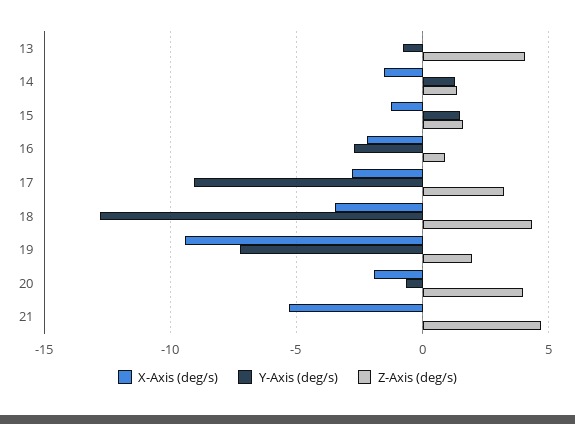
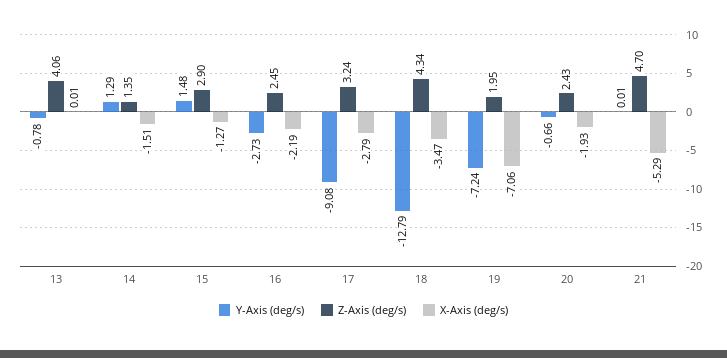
Z-Axis (deg/s), 15: 1.5 -> 2.9
Z-Axis (deg/s), 16: 1 -> 2.45
X-Axis (deg/s), 19: -9.5 -> -7.06
Z-Axis (deg/s), 20: 4 -> 2.43

